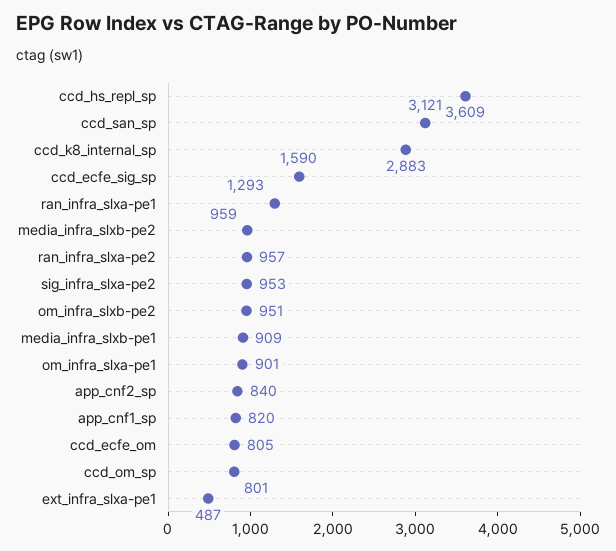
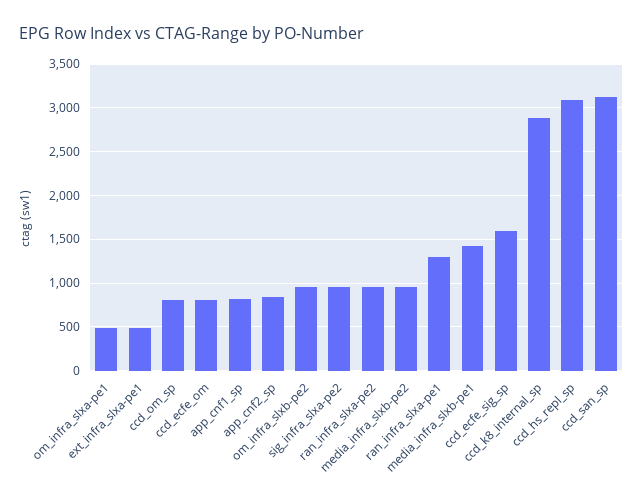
ccd_hs_repl_sp: 3609 -> 3100
media_infra_slxb-pe1: 909 -> 1400
om_infra_slxa-pe1: 901 -> 500

